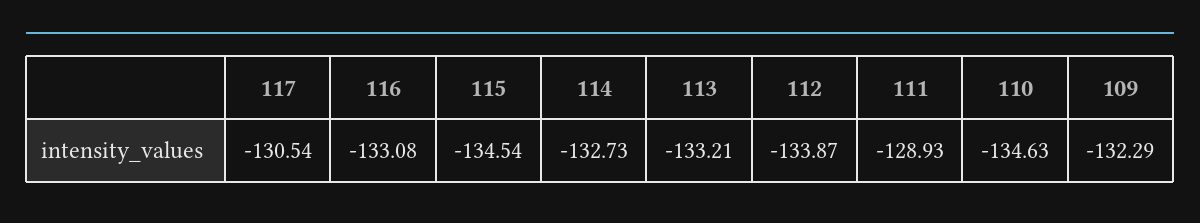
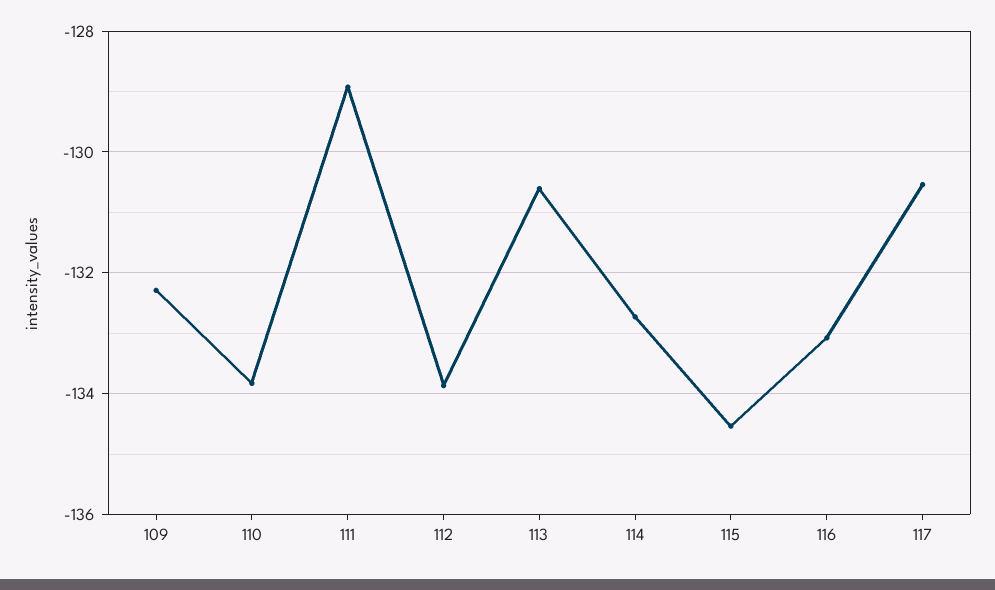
113: -133.21 -> -130.6
110: -134.63 -> -133.8

